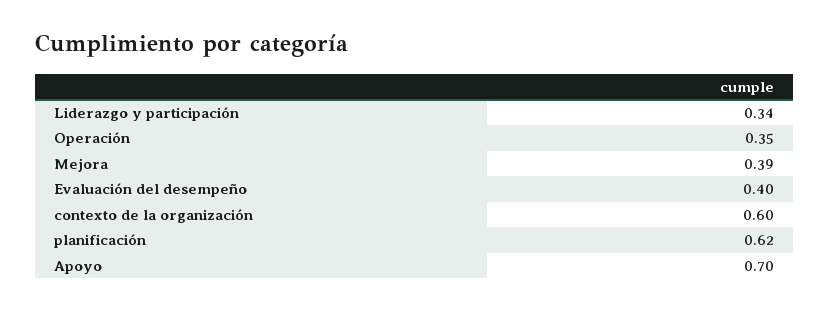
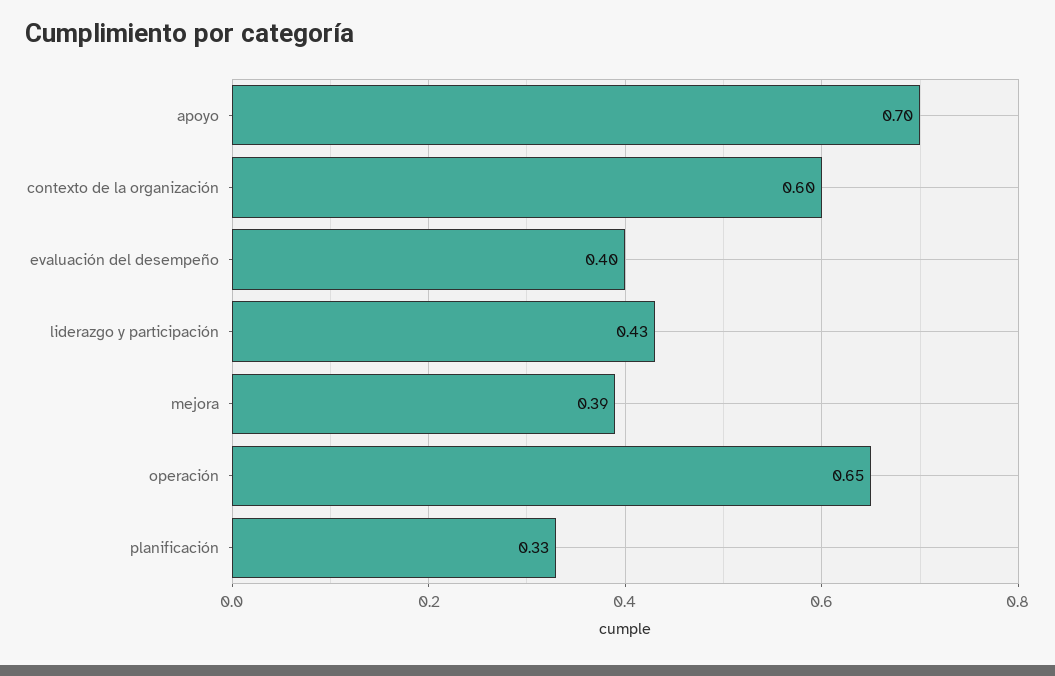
Liderazgo y participación: 0.34 -> 0.43
Operación: 0.35 -> 0.65
planificación: 0.62 -> 0.33

